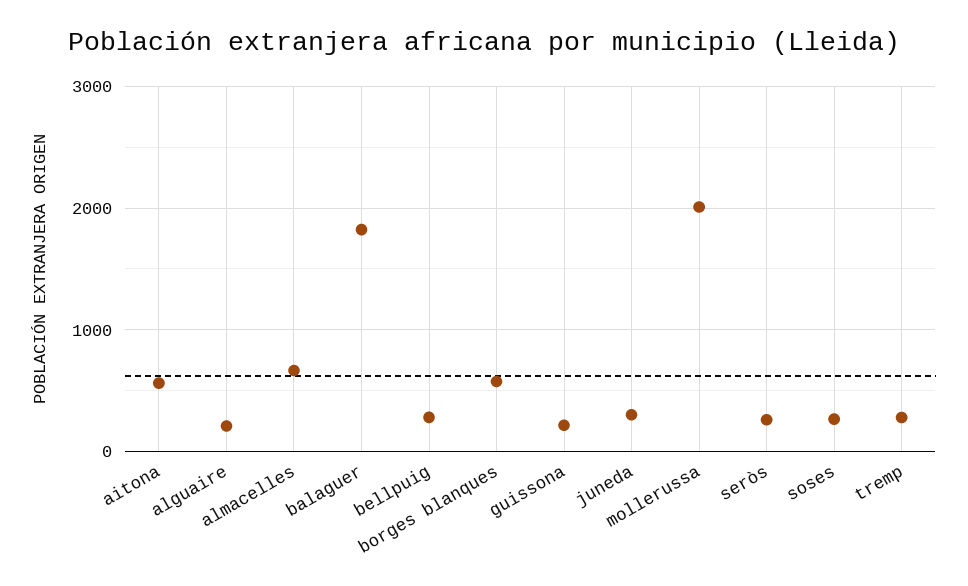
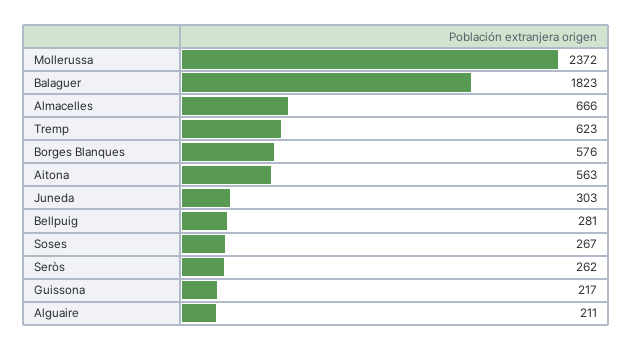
mollerussa: 2000 -> 2372
tremp: 300 -> 623

